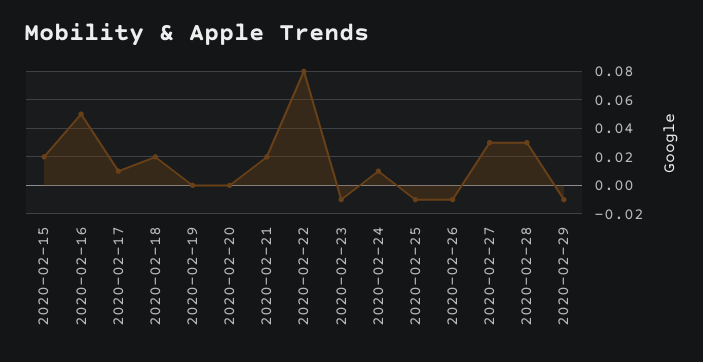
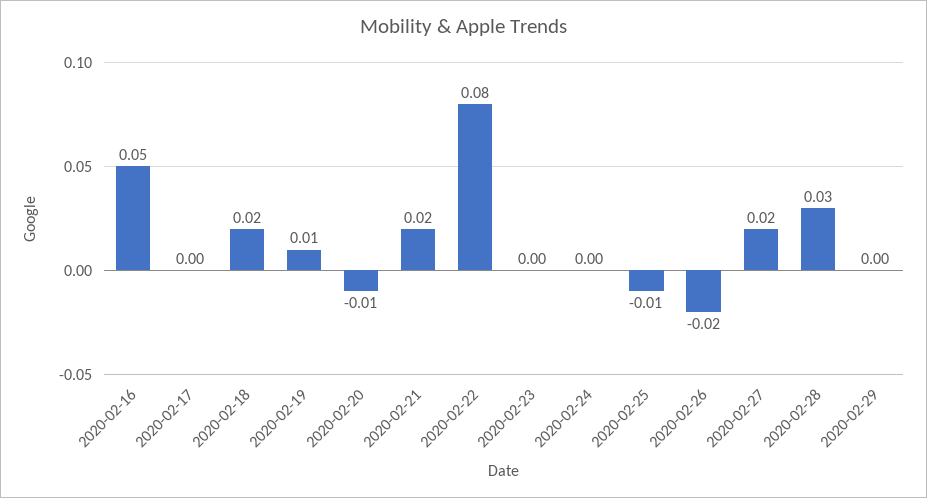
2020-02-15: 0.02 -> none
2020-02-17: 0.01 -> 0
2020-02-19: 0 -> 0.01
2020-02-20: 0 -> -0.01
2020-02-23: -0.01 -> 0
2020-02-24: 0.01 -> 0
2020-02-26: -0.01 -> -0.02
2020-02-27: 0.03 -> 0.02
2020-02-29: -0.01 -> 0

